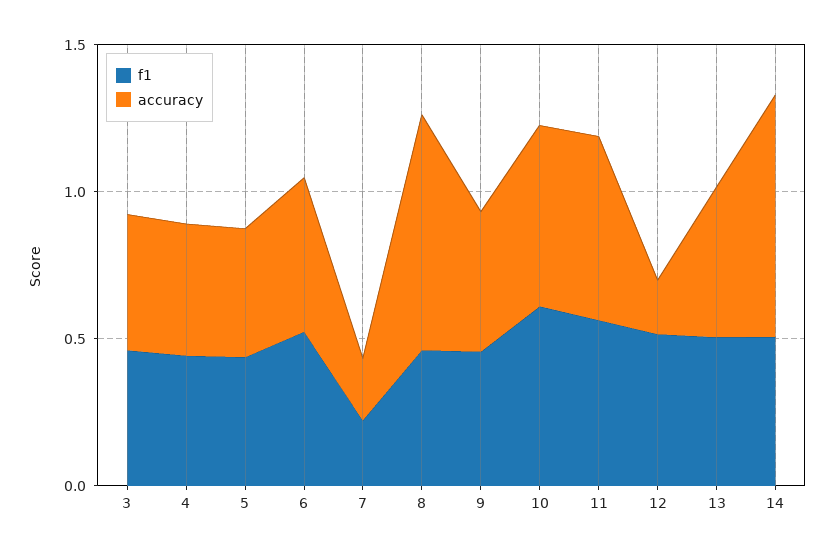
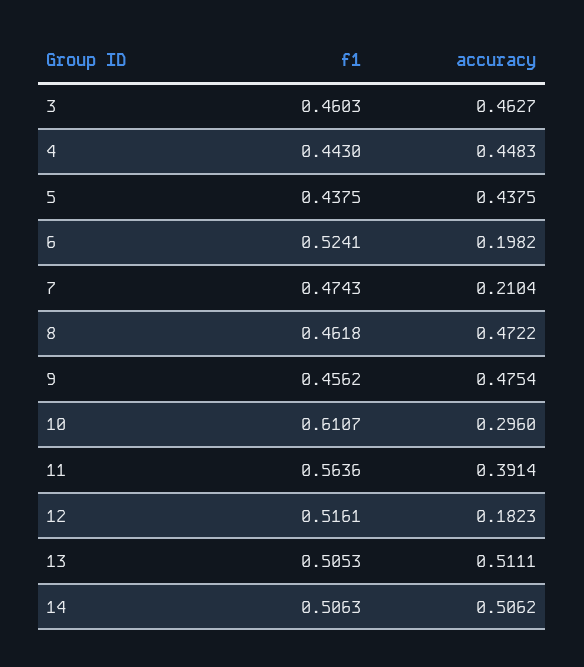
accuracy, 6: 0.5 -> 0.1982
f1, 7: 0.2 -> 0.4743
accuracy, 8: 0.8 -> 0.4722
accuracy, 10: 0.6 -> 0.296
accuracy, 11: 0.6 -> 0.3914
accuracy, 14: 0.8 -> 0.5062

